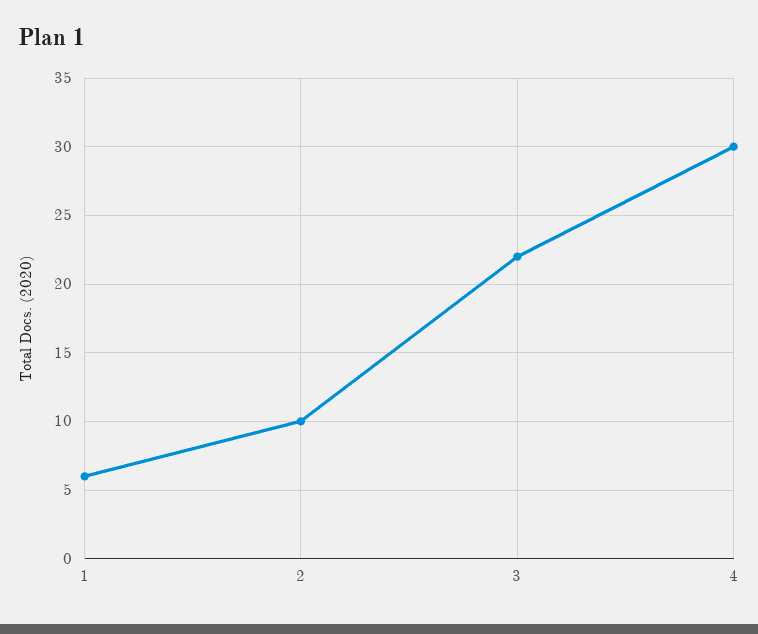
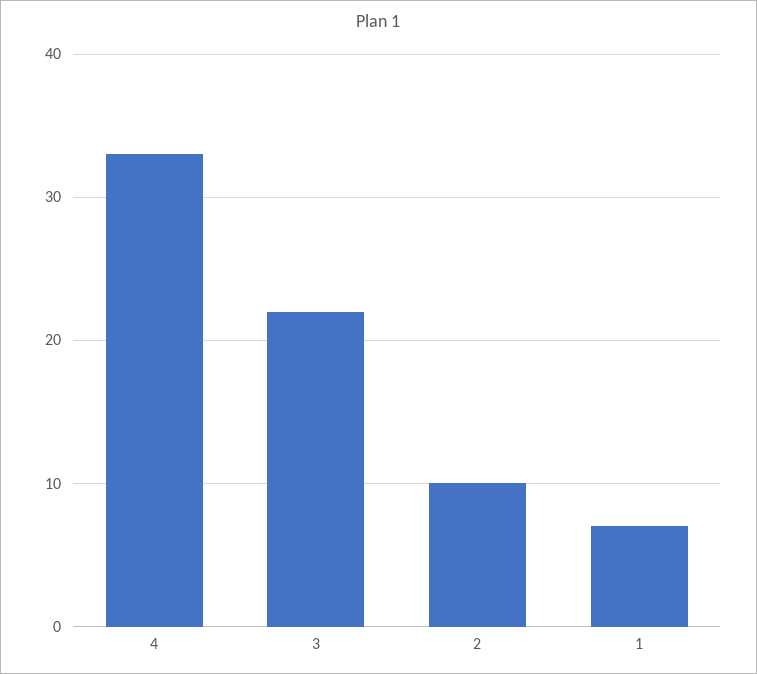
1: 6 -> 7
4: 30 -> 33

